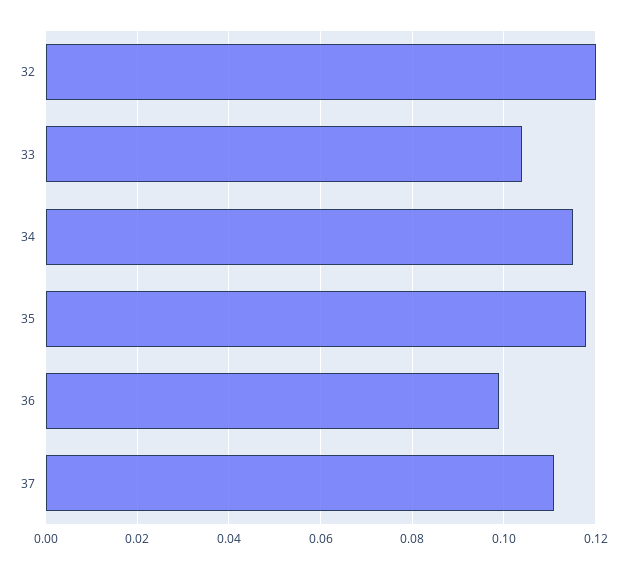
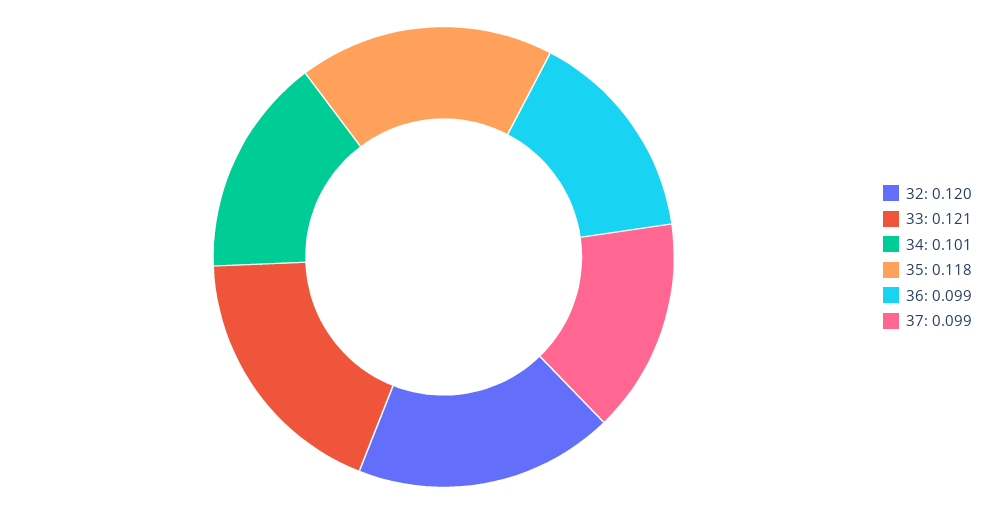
33: 0.105 -> 0.121
34: 0.115 -> 0.101
37: 0.11 -> 0.099

